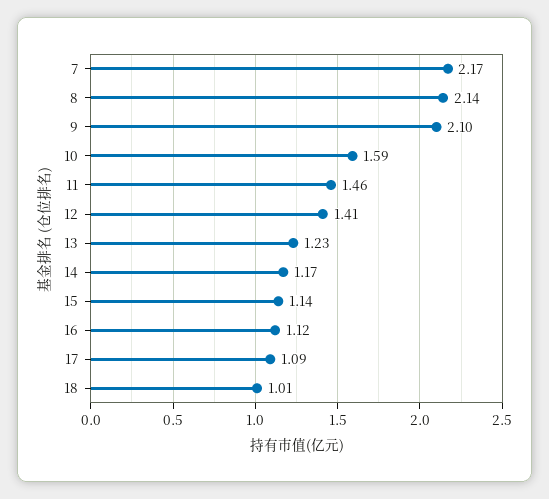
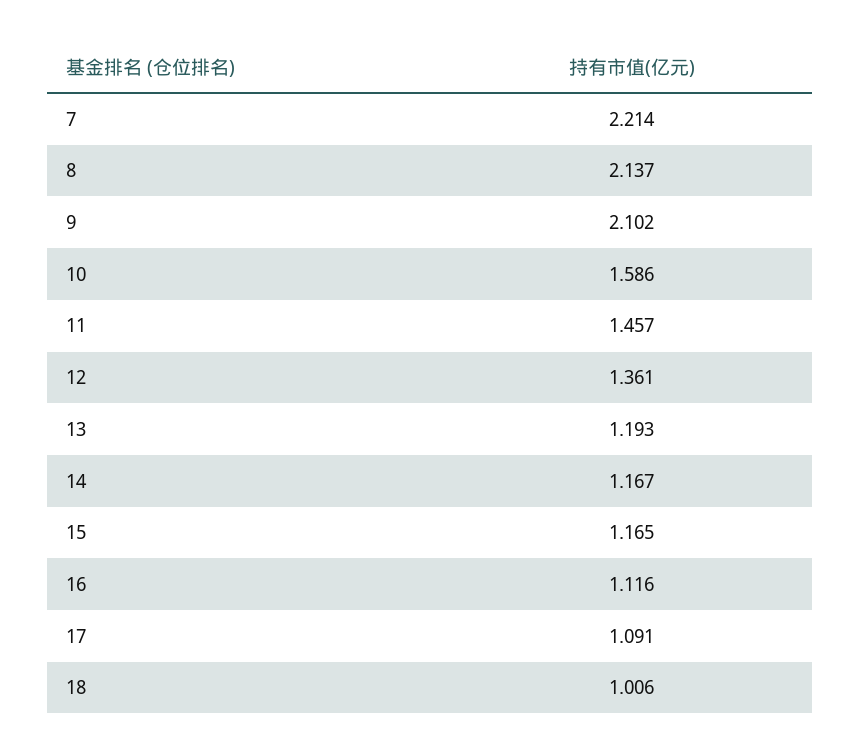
7: 2.17 -> 2.214
12: 1.41 -> 1.361
13: 1.23 -> 1.193
15: 1.14 -> 1.165

